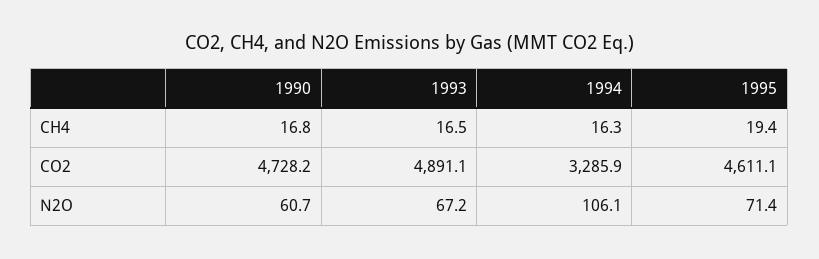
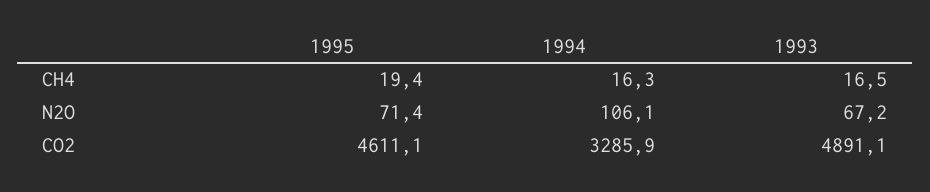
1990, CH4: 16.8 -> none
1990, CO2: 4728.2 -> none
1990, N2O: 60.7 -> none

